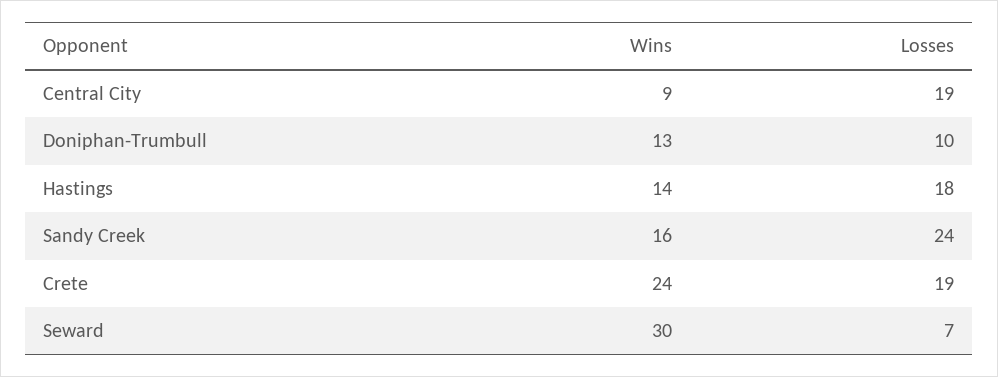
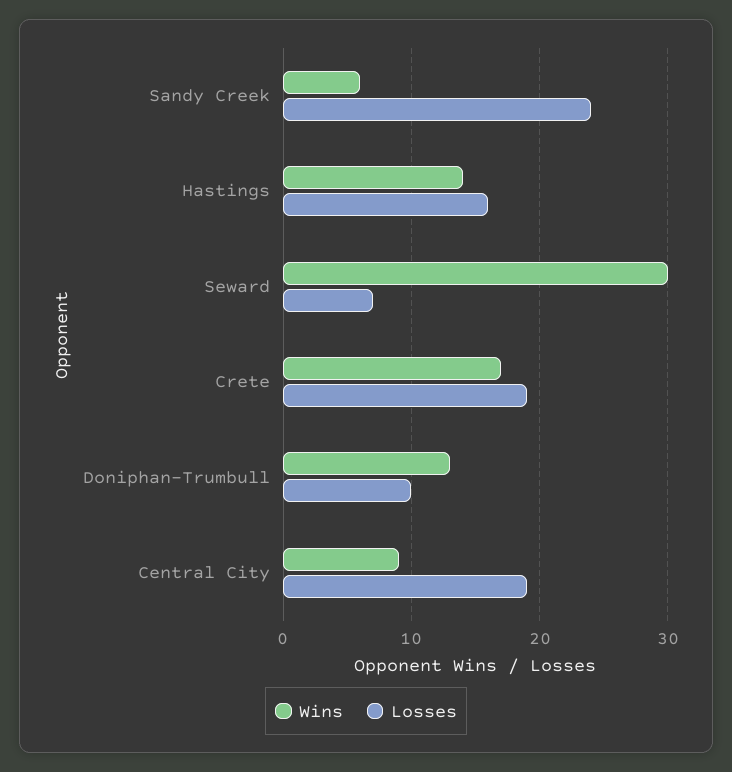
Losses, Hastings: 18 -> 16
Wins, Sandy Creek: 16 -> 6
Wins, Crete: 24 -> 17

